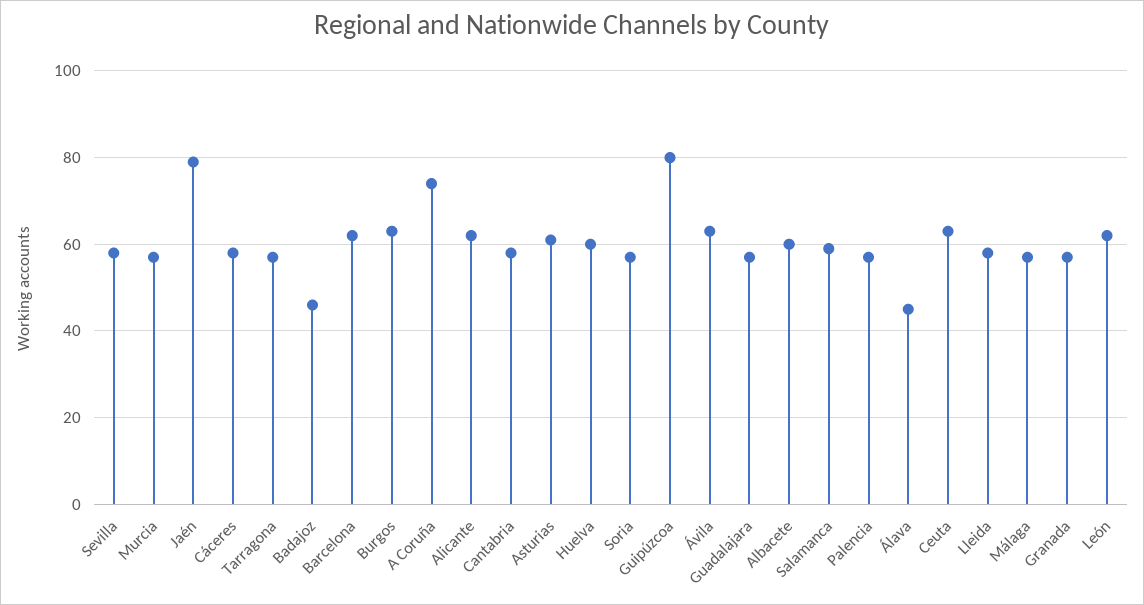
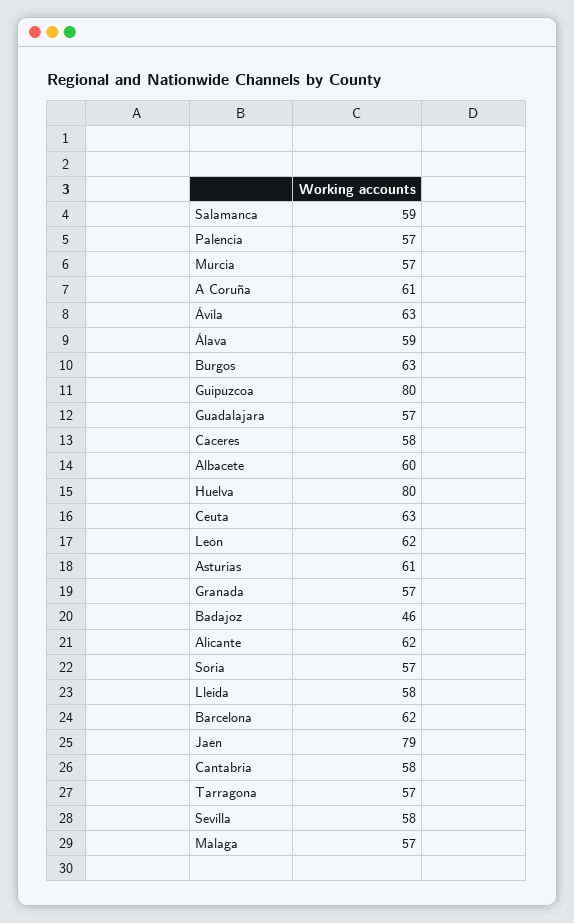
A Coruña: 75 -> 61
Huelva: 60 -> 80
Álava: 45 -> 59

